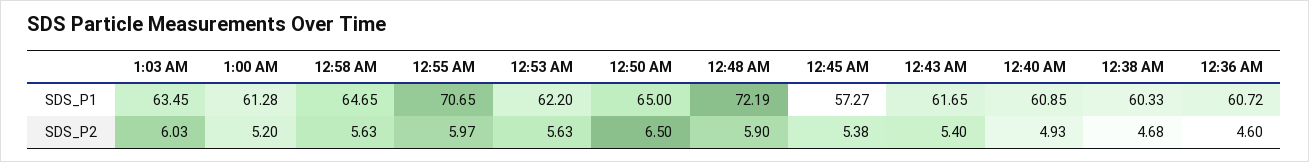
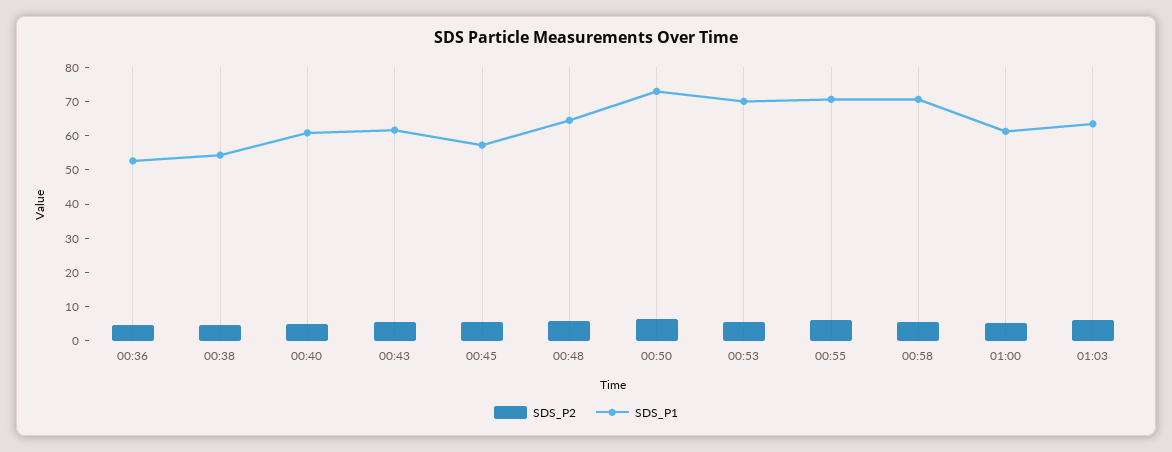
SDS_P1, 12:58 AM: 64.65 -> 70
SDS_P1, 12:53 AM: 62.2 -> 70
SDS_P1, 12:50 AM: 65 -> 72.5
SDS_P1, 12:48 AM: 72.19 -> 65
SDS_P1, 12:38 AM: 60.33 -> 55
SDS_P1, 12:36 AM: 60.72 -> 52.5

